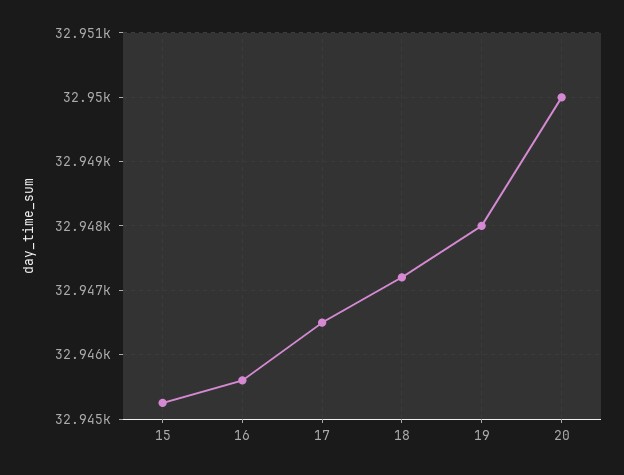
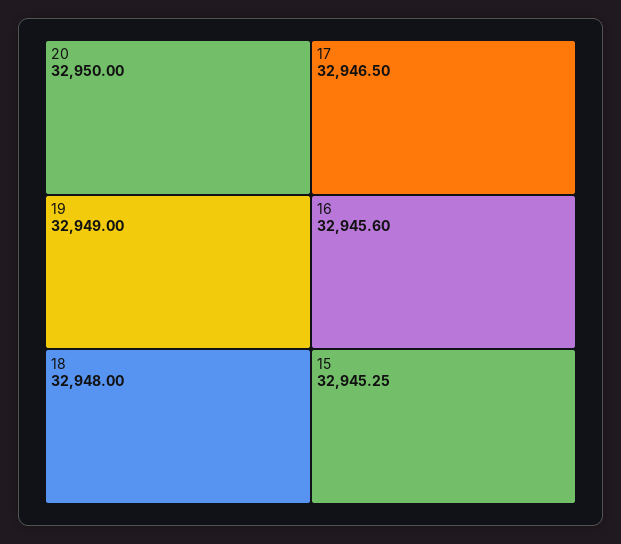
18: 32947.2 -> 32948
19: 32948 -> 32949

